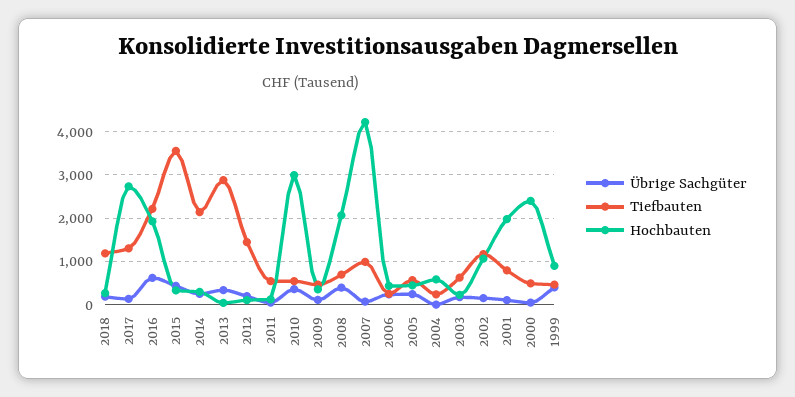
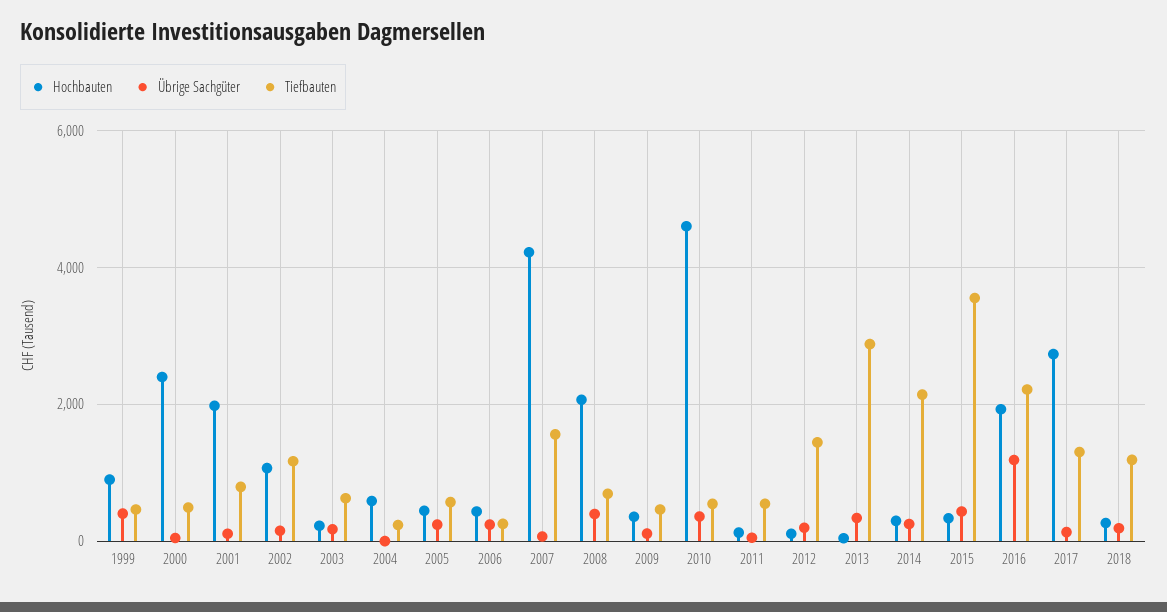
Übrige Sachgüter, 2016: 600 -> 1200
Hochbauten, 2010: 3000 -> 4600
Tiefbauten, 2007: 1000 -> 1600

